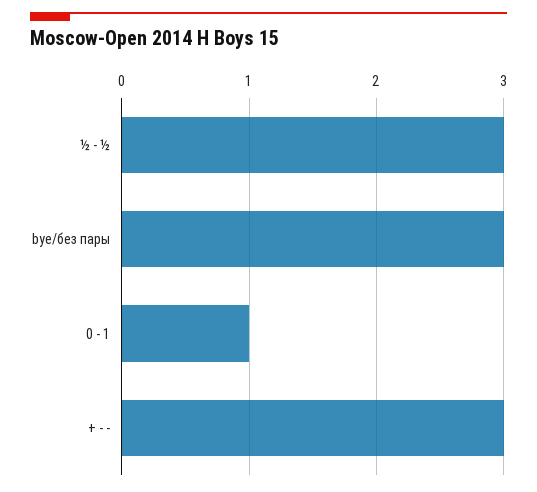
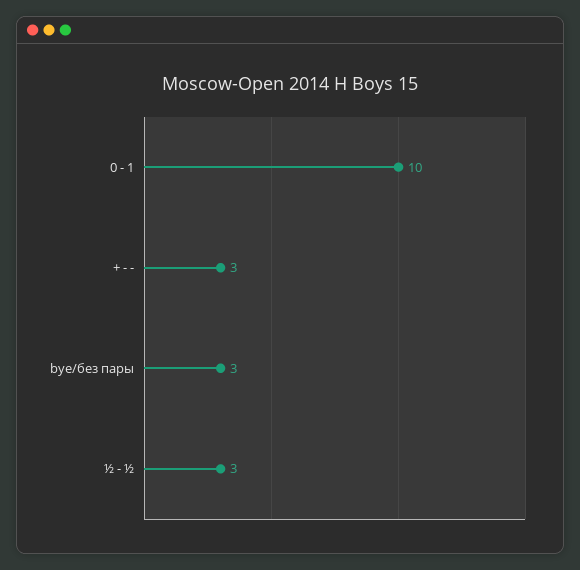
0 - 1: 1 -> 10

